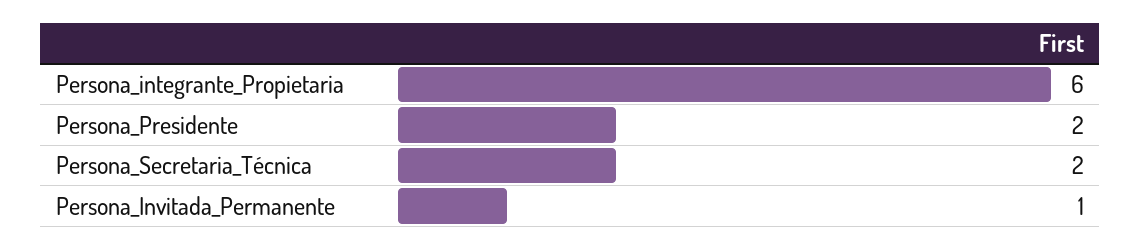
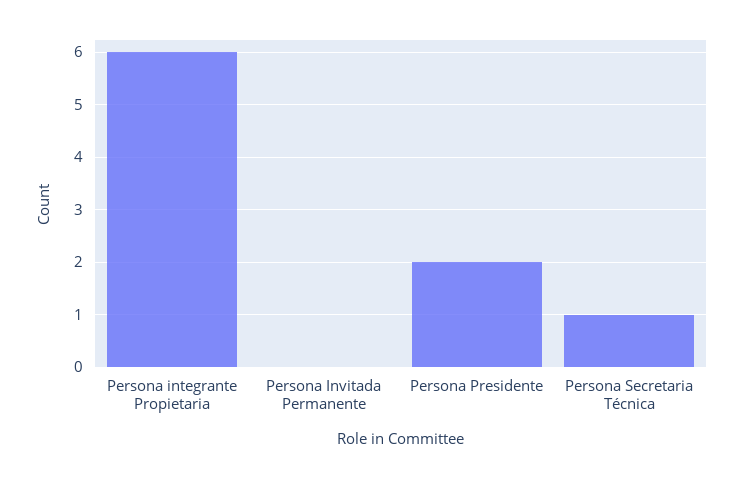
Persona_Secretaria_Técnica: 2 -> 1
Persona_Invitada_Permanente: 1 -> 0

